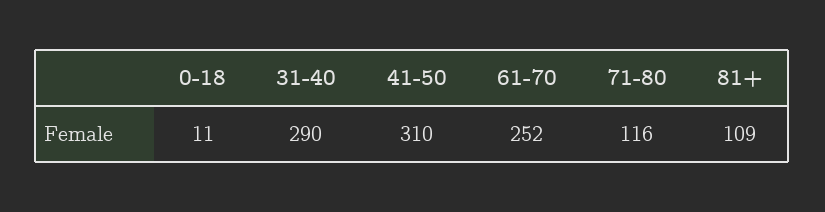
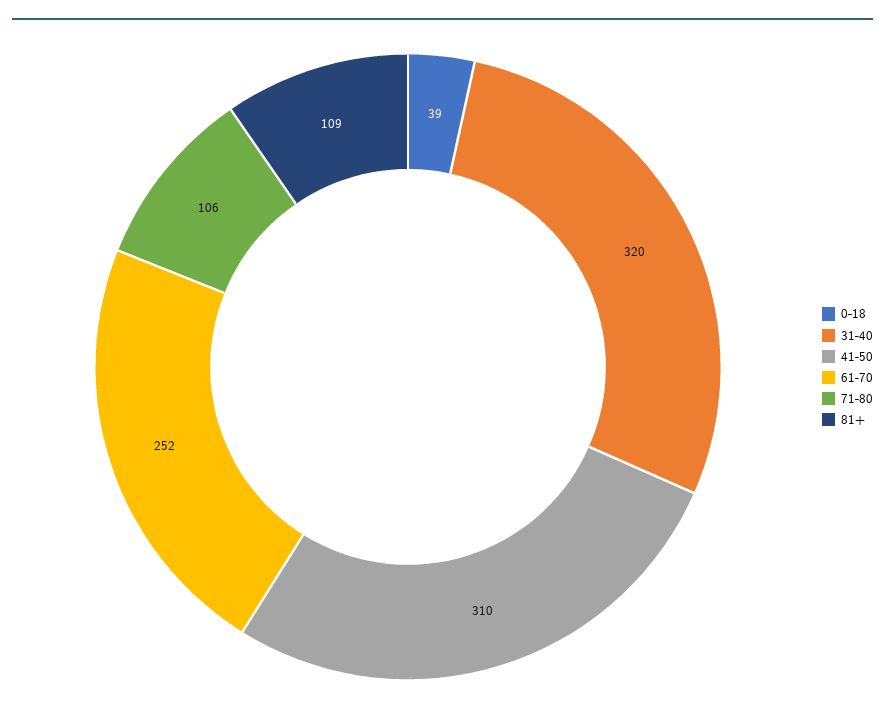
0-18: 11 -> 39
31-40: 290 -> 320
71-80: 116 -> 106

